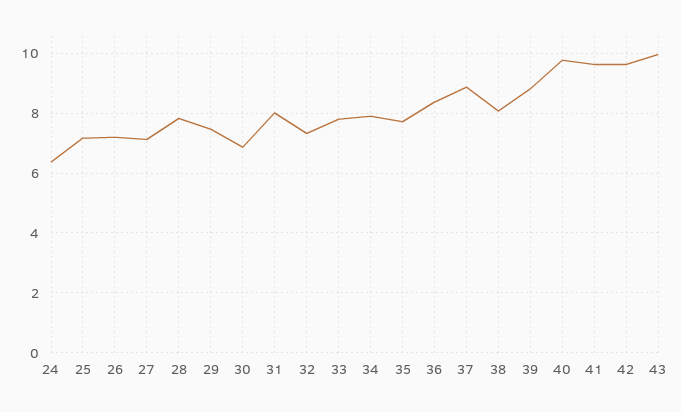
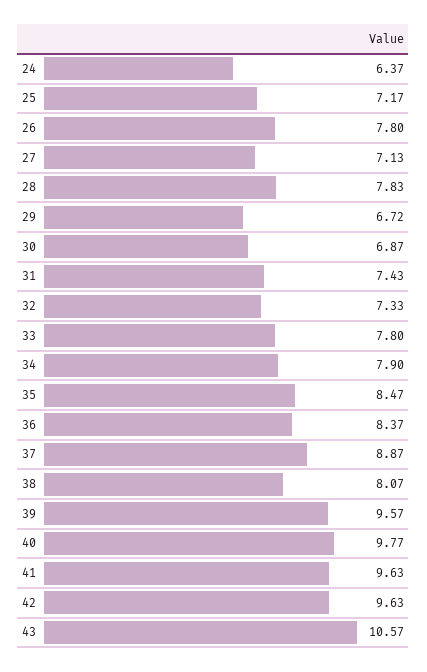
26: 7.25 -> 7.8
29: 7.5 -> 6.72
31: 8 -> 7.43
35: 7.75 -> 8.47
39: 8.75 -> 9.57
43: 10 -> 10.57

